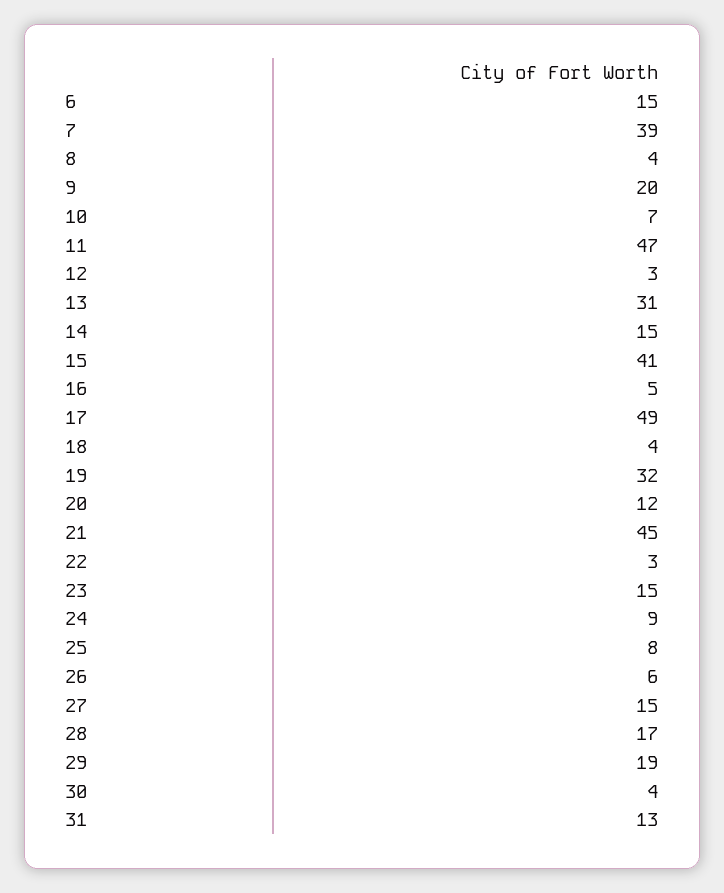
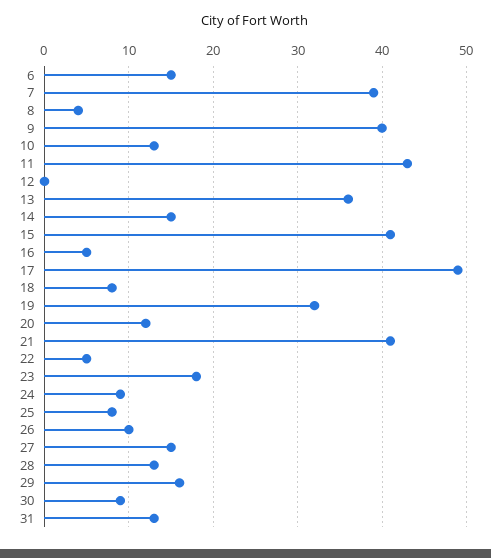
9: 20 -> 40
10: 7 -> 13
11: 47 -> 43
12: 3 -> 0
13: 31 -> 36
18: 4 -> 8
21: 45 -> 41
22: 3 -> 5
23: 15 -> 18
26: 6 -> 10
28: 17 -> 13
29: 19 -> 16
30: 4 -> 9

